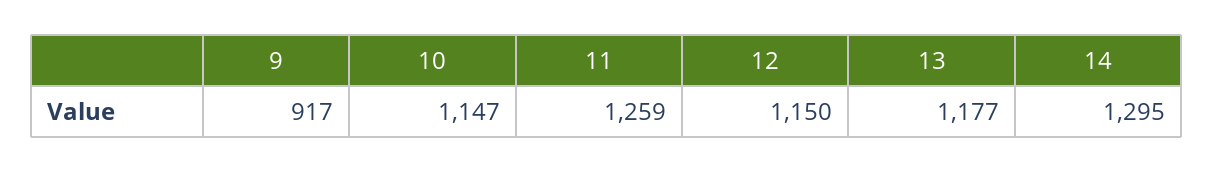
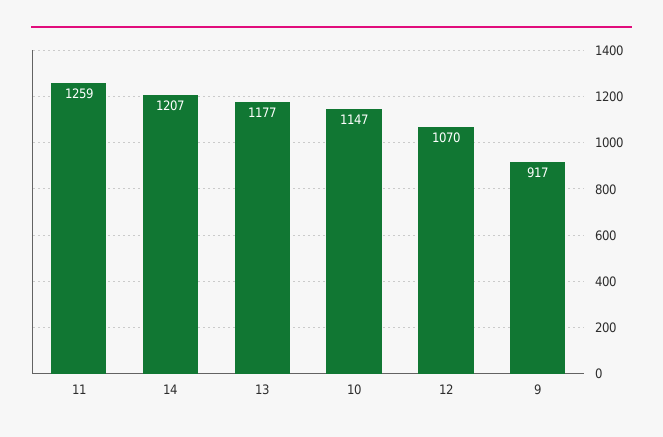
12: 1150 -> 1070
14: 1295 -> 1207

